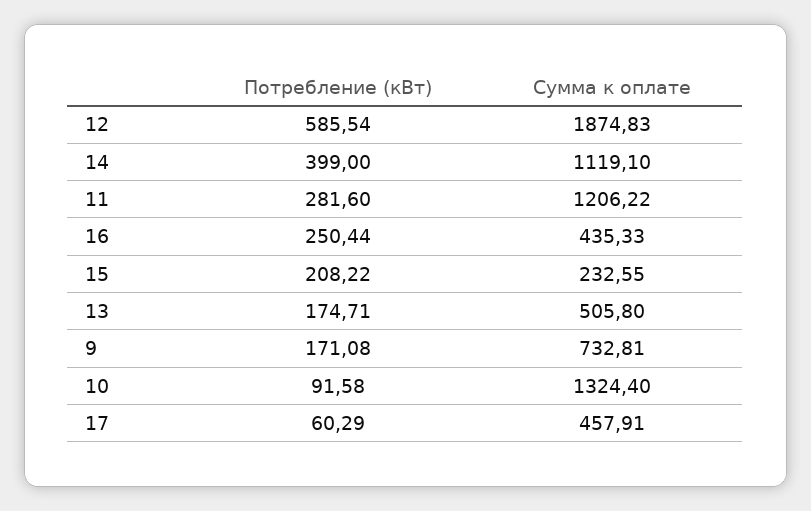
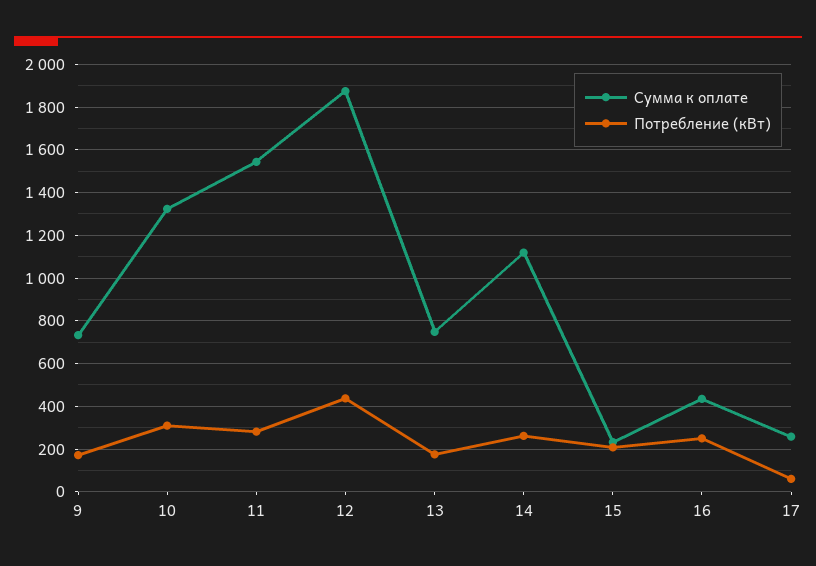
Потребление (кВт), 12: 585.54 -> 450
Потребление (кВт), 14: 399 -> 250
Сумма к оплате, 11: 1206.22 -> 1550
Сумма к оплате, 13: 505.8 -> 750
Потребление (кВт), 10: 91.58 -> 300
Сумма к оплате, 17: 457.91 -> 250

